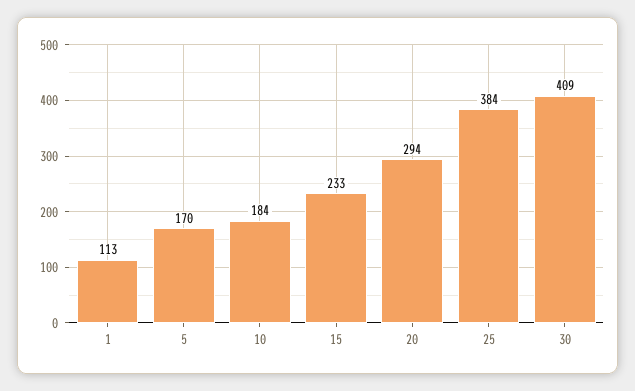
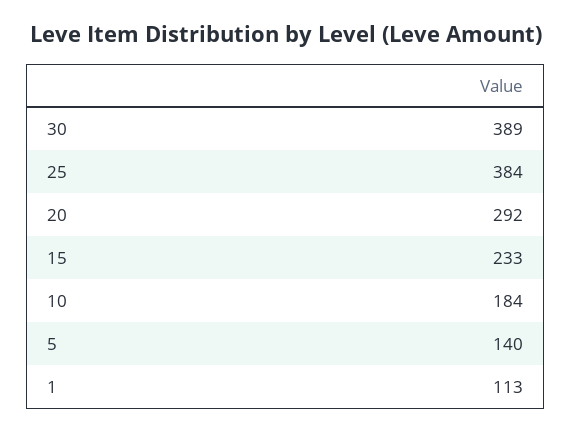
5: 170 -> 140
20: 294 -> 292
30: 409 -> 389

